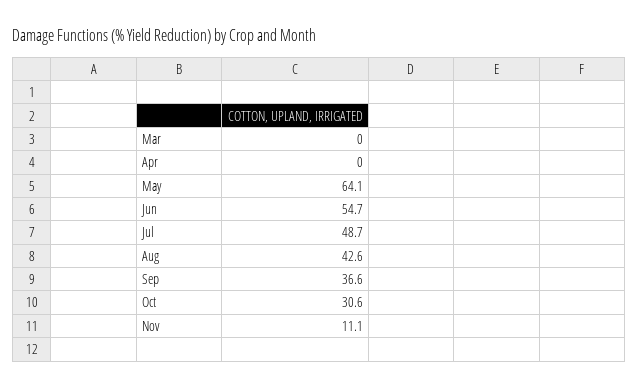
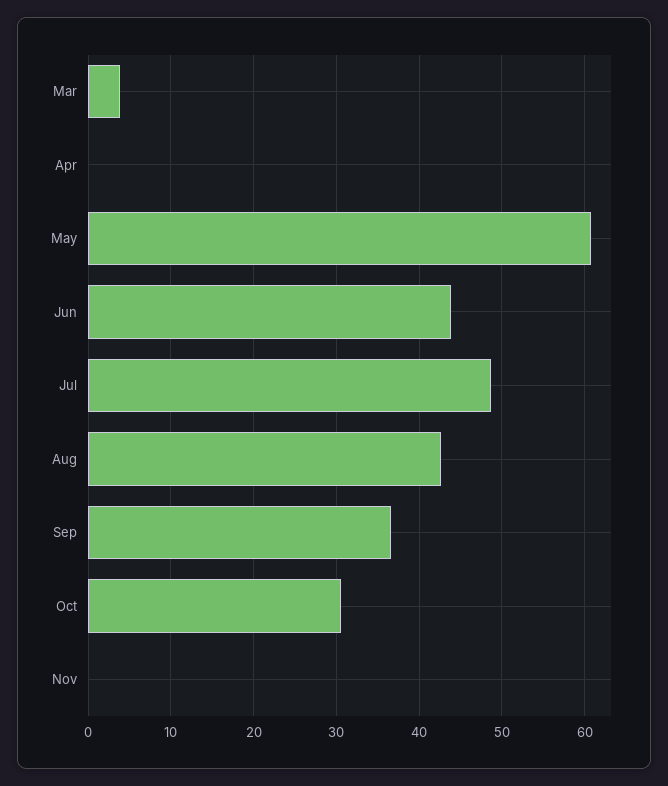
Mar: 0 -> 4
May: 64.1 -> 61
Jun: 54.7 -> 44
Nov: 11.1 -> 0

